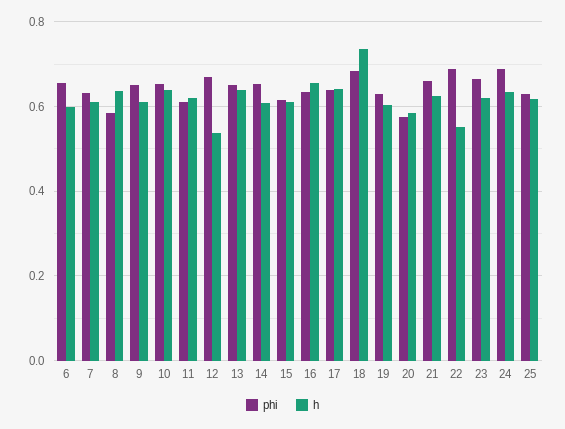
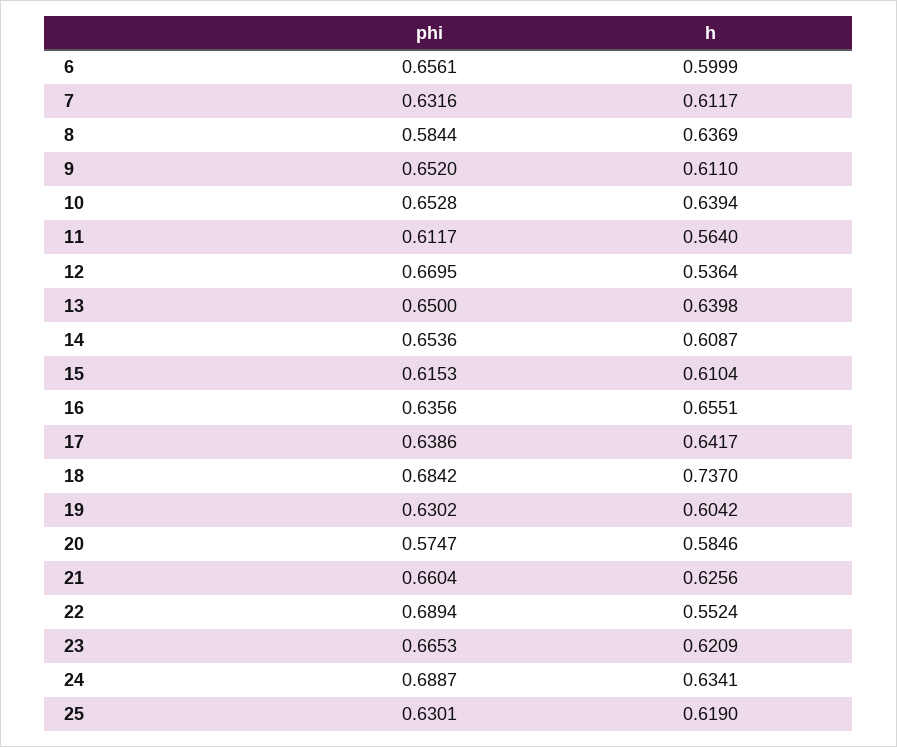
h, 11: 0.62 -> 0.564

